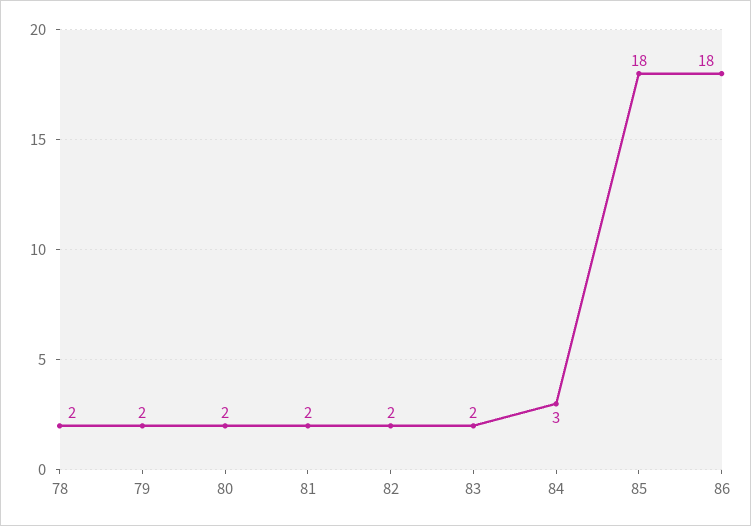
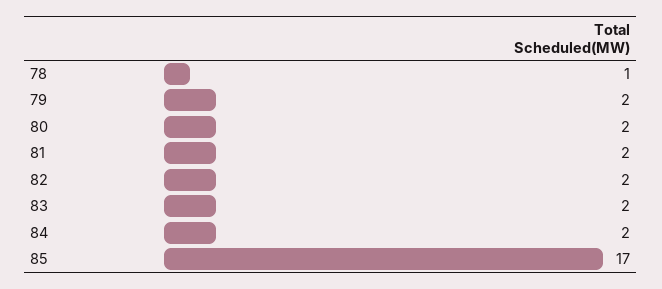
78: 2 -> 1
84: 3 -> 2
85: 18 -> 17
86: 18 -> none

